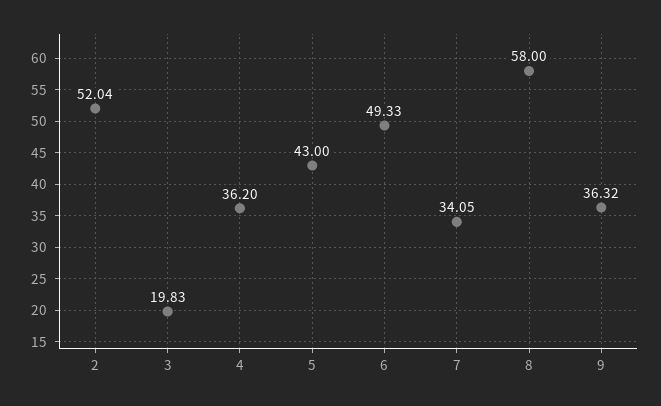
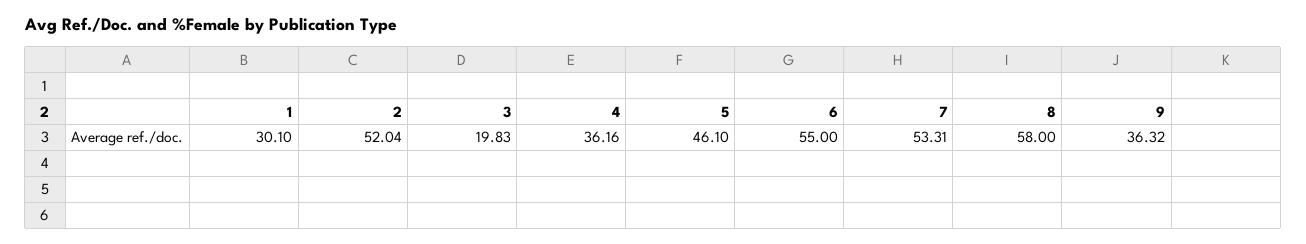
4: 36.2 -> 36.16
5: 43 -> 46.1
6: 49.33 -> 55
7: 34.05 -> 53.31
1: none -> 30.1

